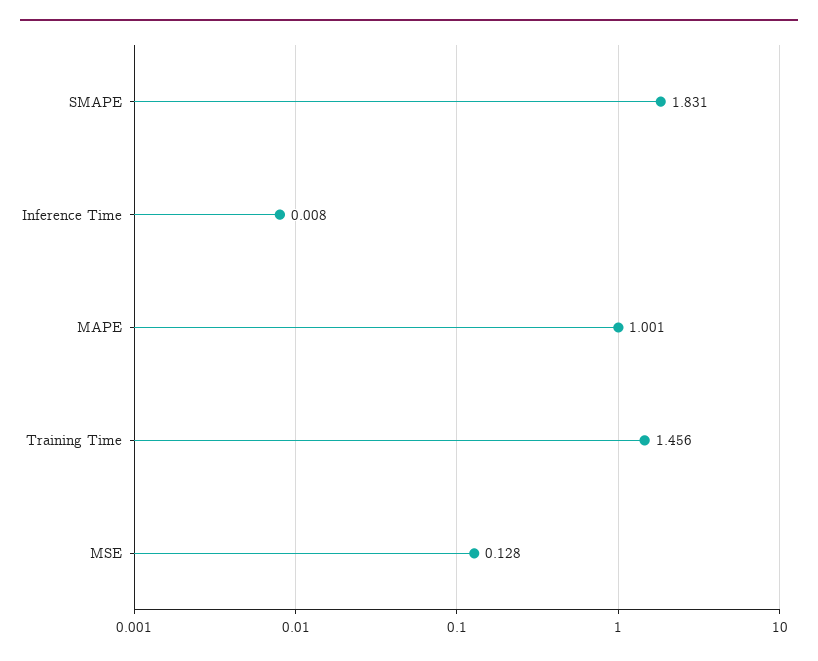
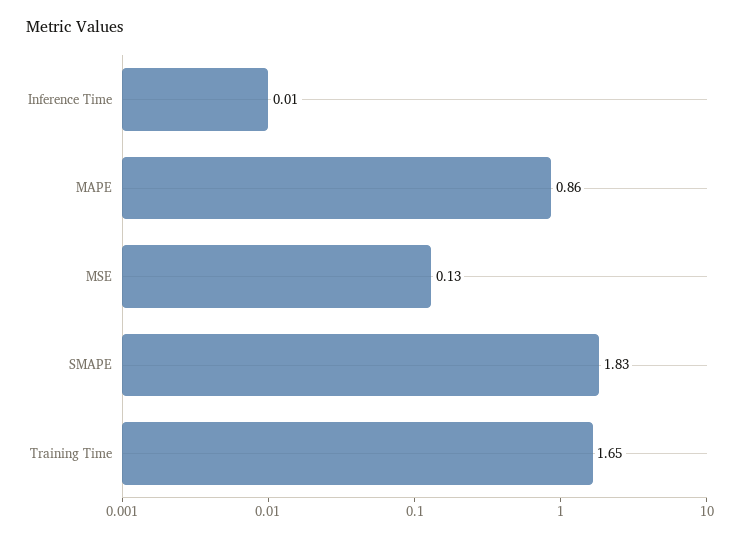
MAPE: 1.001 -> 0.86
Training Time: 1.456 -> 1.65

